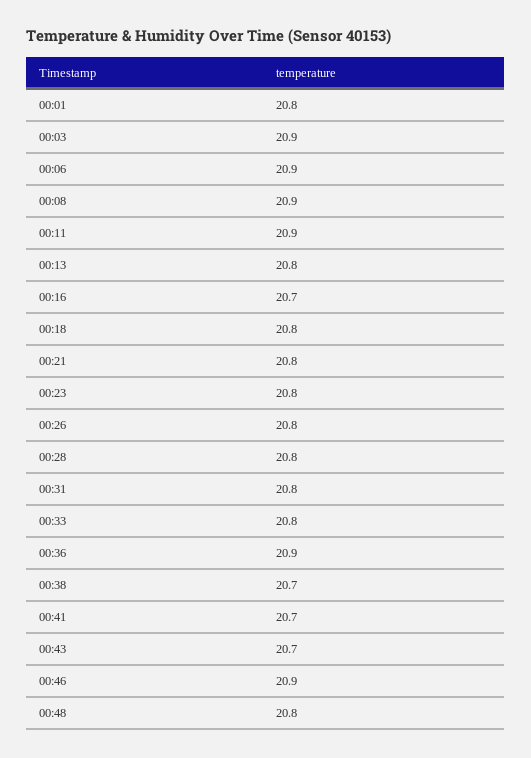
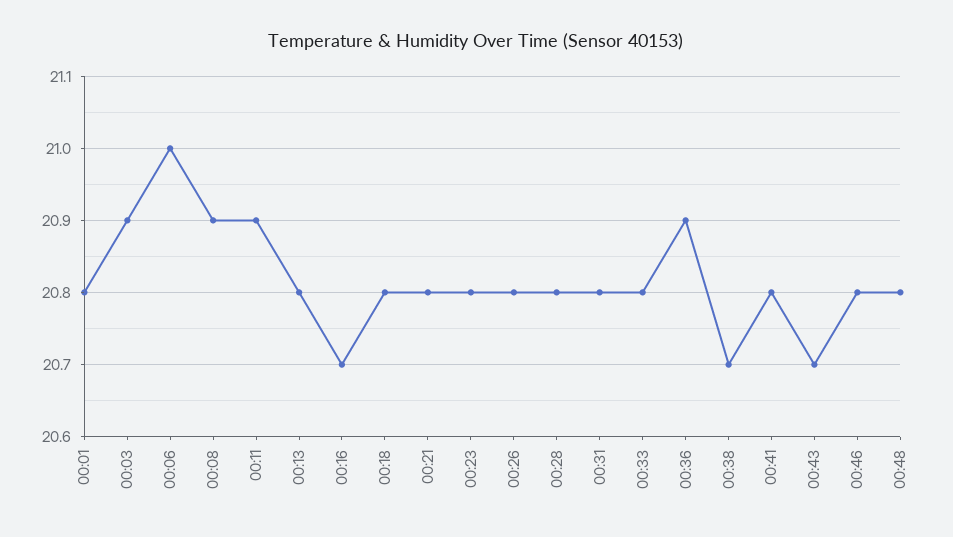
00:06: 20.9 -> 21
00:41: 20.7 -> 20.8
00:46: 20.9 -> 20.8

